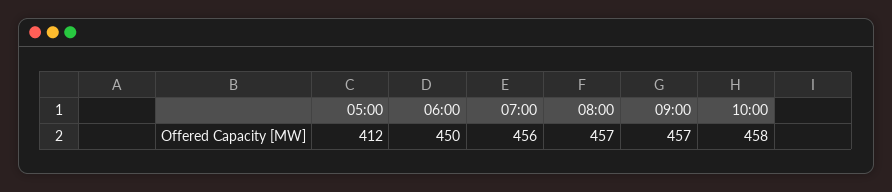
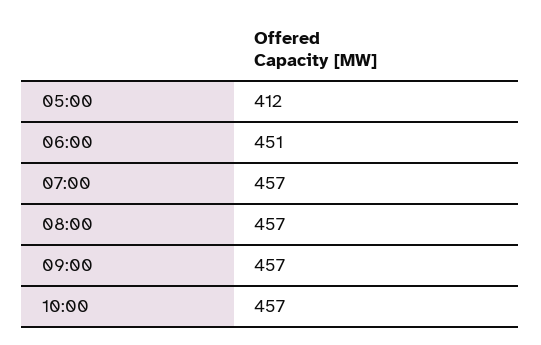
06:00: 450 -> 451
07:00: 456 -> 457
10:00: 458 -> 457

